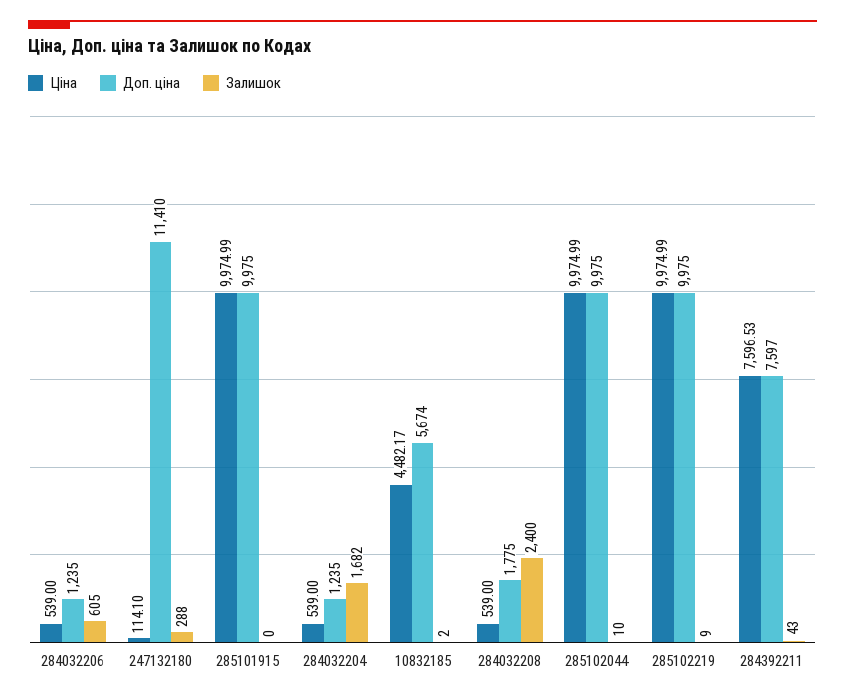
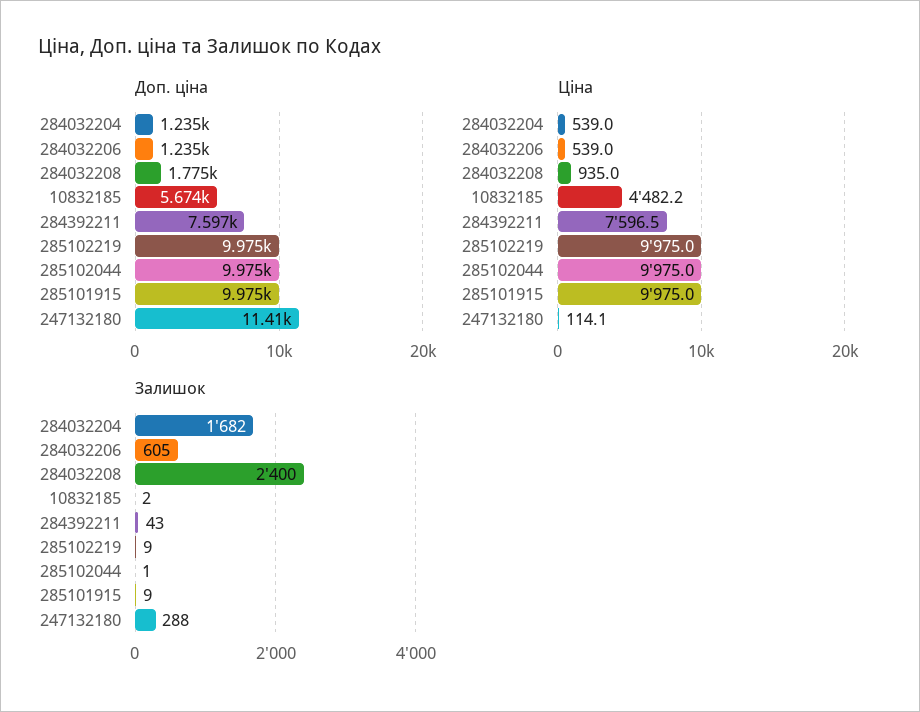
Залишок, 285101915: 0 -> 9
Ціна, 284032208: 539 -> 935
Залишок, 285102044: 10 -> 1

